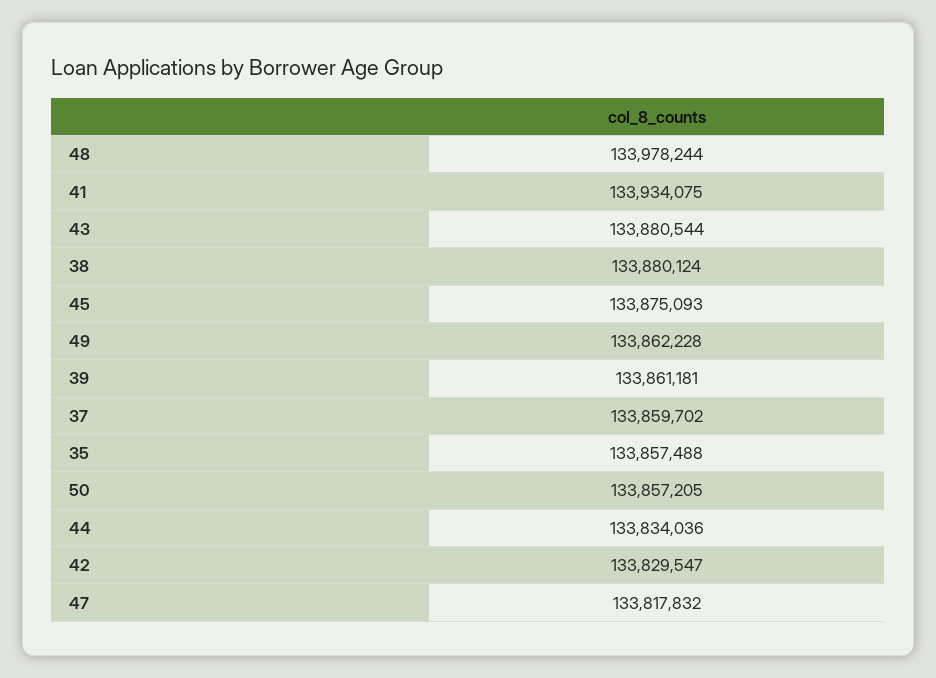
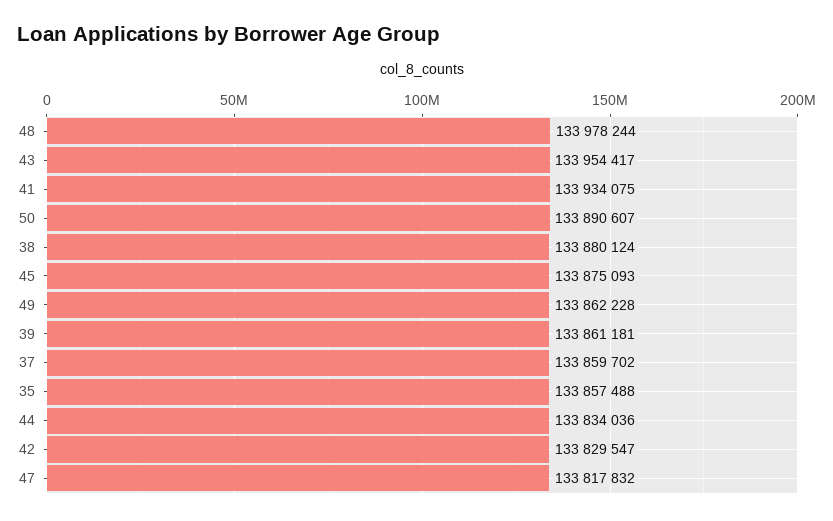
43: 133880544 -> 133954417
50: 133857205 -> 133890607

